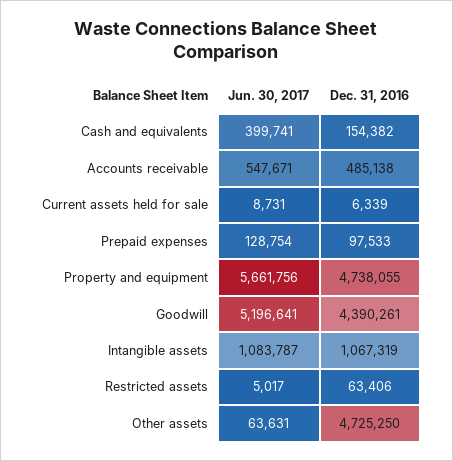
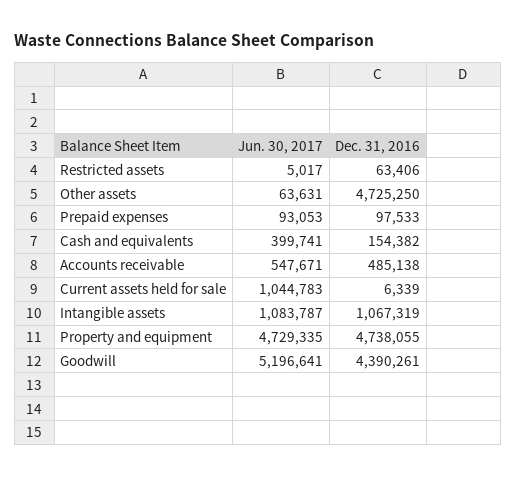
Jun. 30, 2017, Current assets held for sale: 8731 -> 1044783
Jun. 30, 2017, Prepaid expenses: 128754 -> 93053
Jun. 30, 2017, Property and equipment: 5661756 -> 4729335

